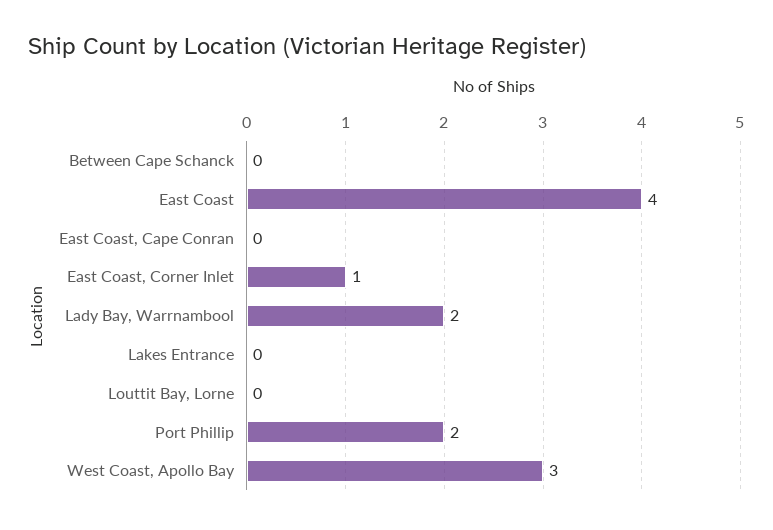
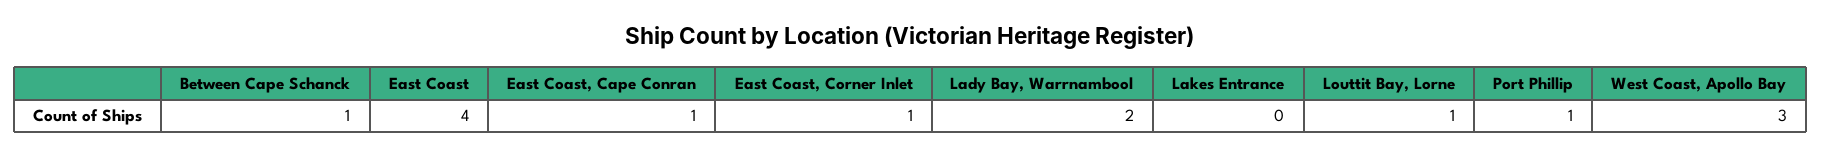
Between Cape Schanck: 0 -> 1
East Coast, Cape Conran: 0 -> 1
Louttit Bay, Lorne: 0 -> 1
Port Phillip: 2 -> 1

